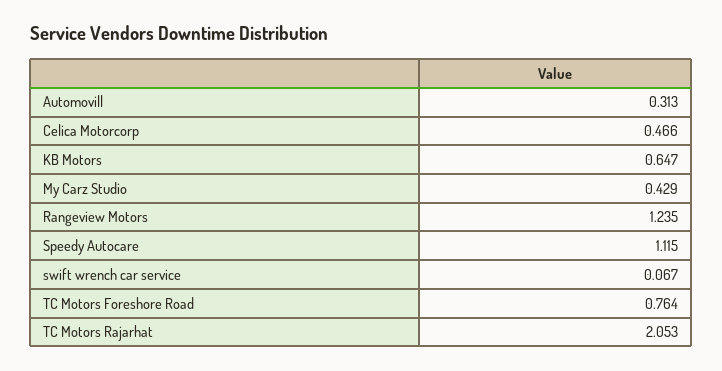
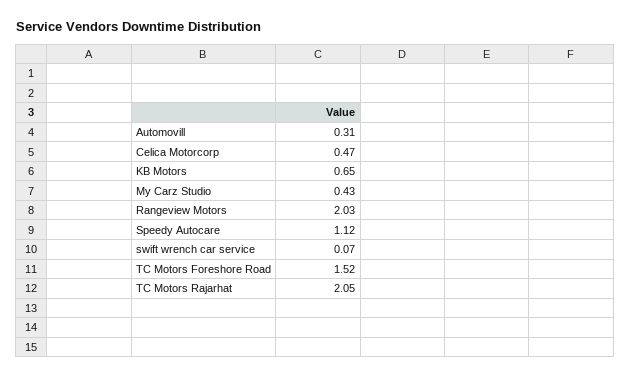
Rangeview Motors: 1.235 -> 2.03
TC Motors Foreshore Road: 0.764 -> 1.52

